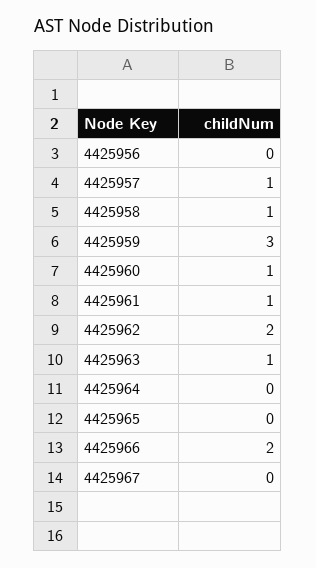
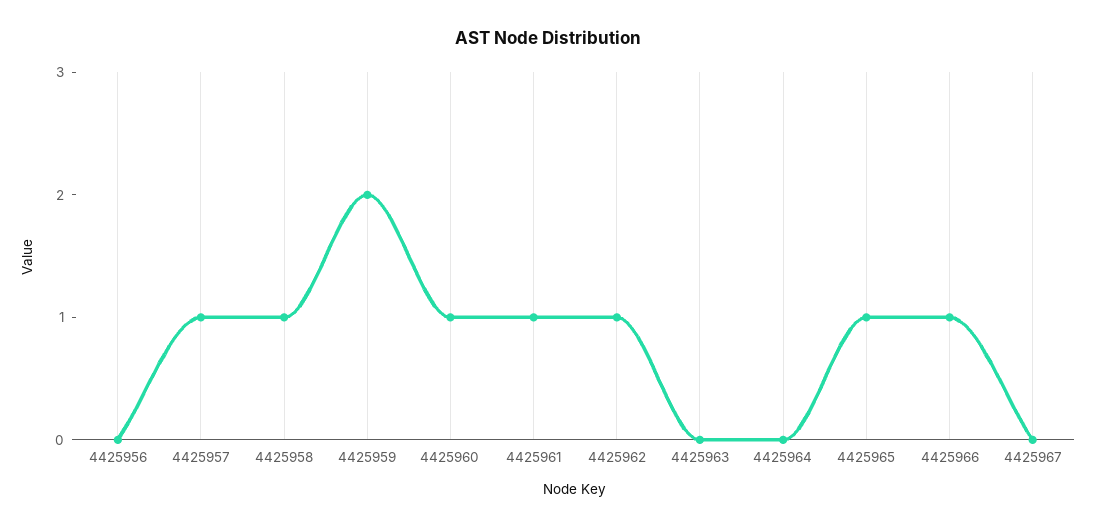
4425959: 3 -> 2
4425962: 2 -> 1
4425963: 1 -> 0
4425965: 0 -> 1
4425966: 2 -> 1

